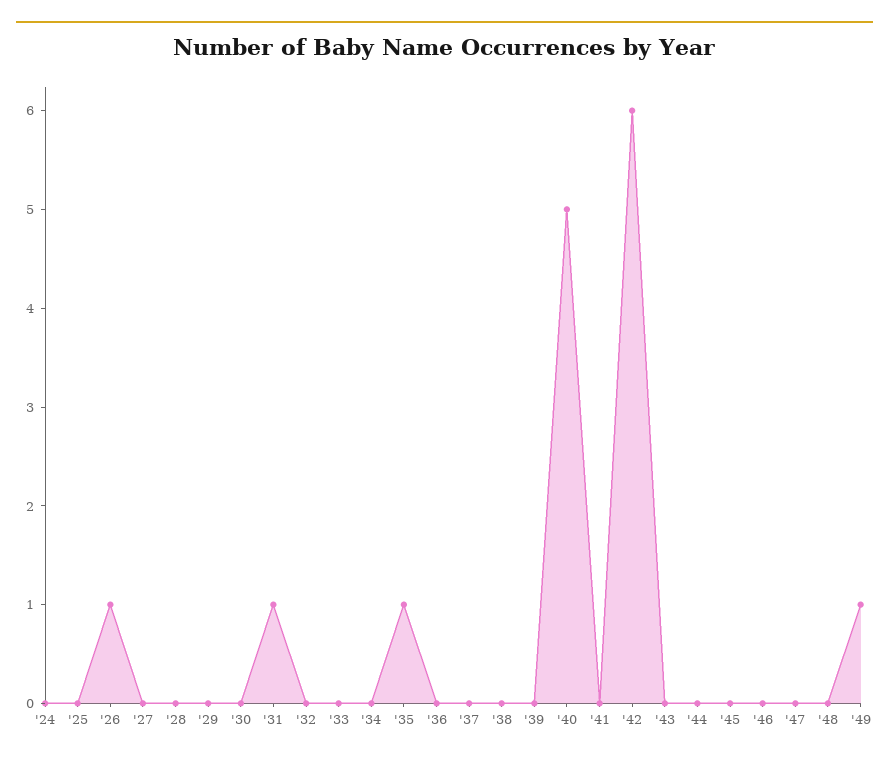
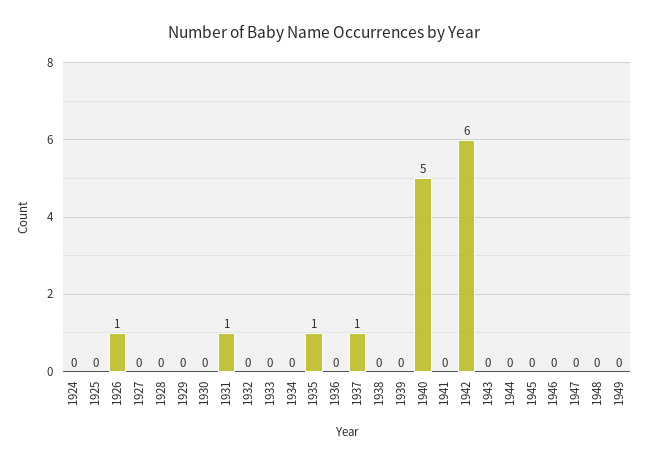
'37: 0 -> 1
'49: 1 -> 0

